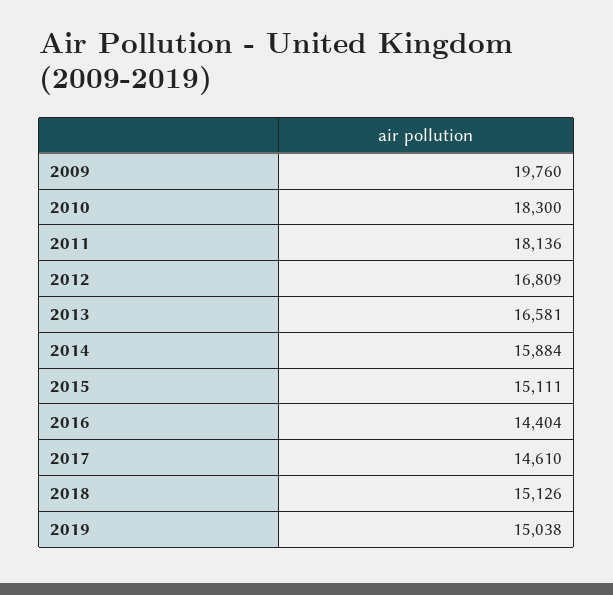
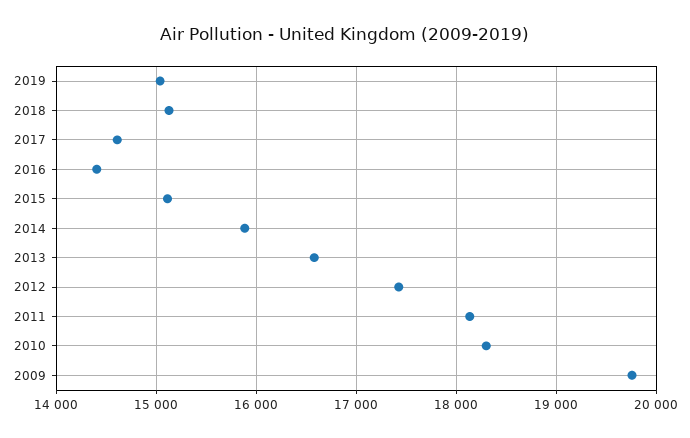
2012: 16809 -> 17400

